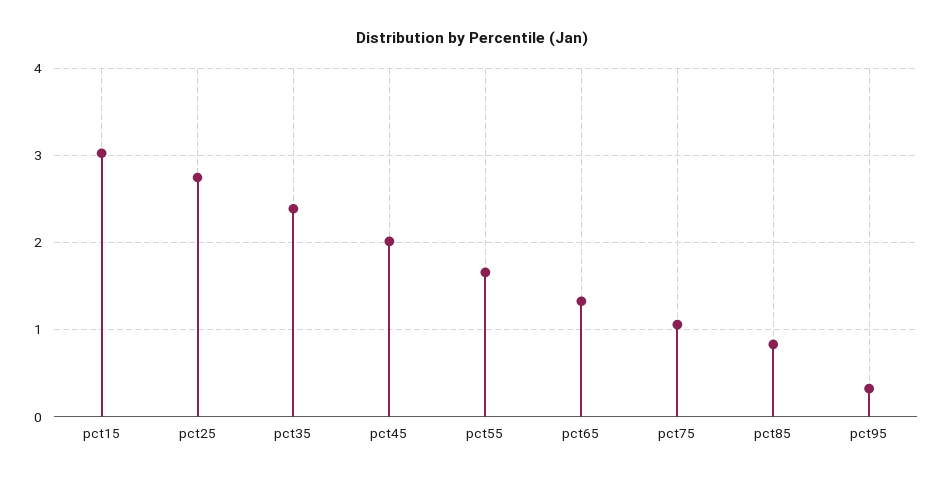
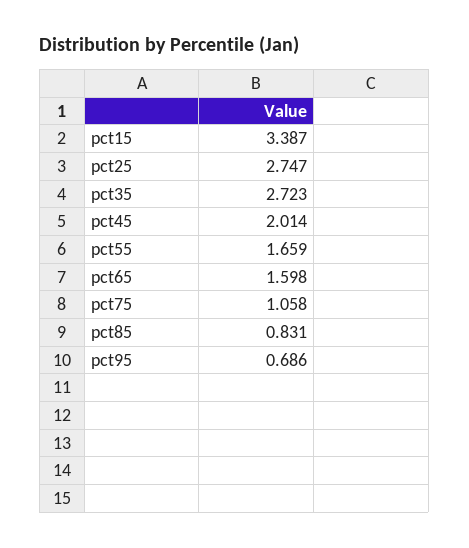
pct15: 3 -> 3.387
pct35: 2.4 -> 2.723
pct65: 1.3 -> 1.598
pct95: 0.3 -> 0.686

